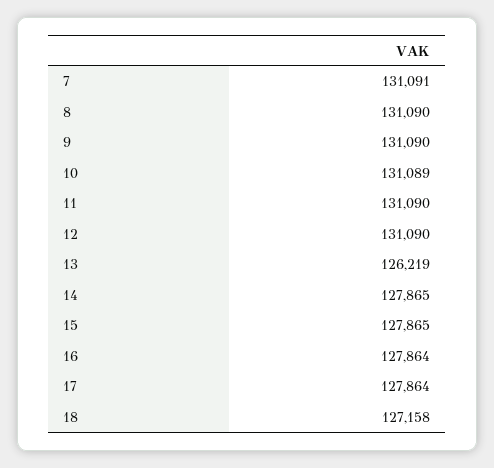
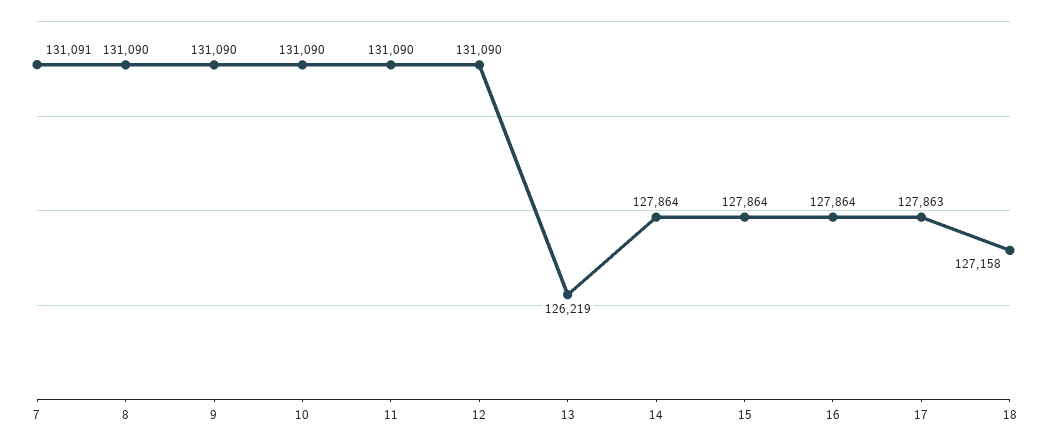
10: 131089 -> 131090
14: 127865 -> 127864
15: 127865 -> 127864
17: 127864 -> 127863

